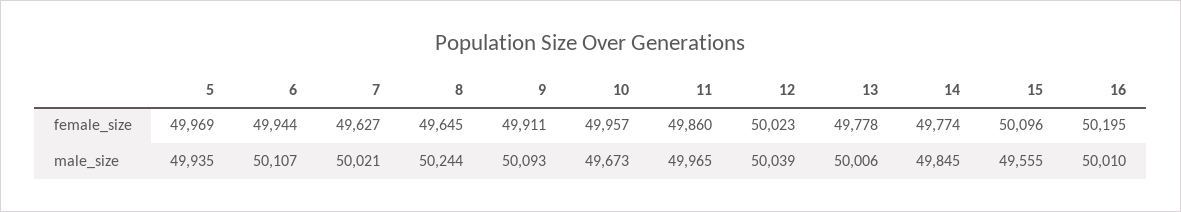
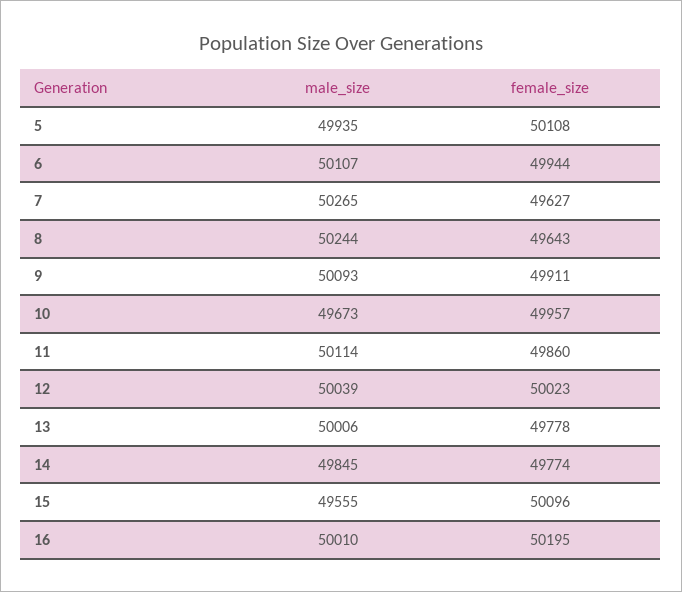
5, female_size: 49969 -> 50108
8, female_size: 49645 -> 49643
7, male_size: 50021 -> 50265
11, male_size: 49965 -> 50114

